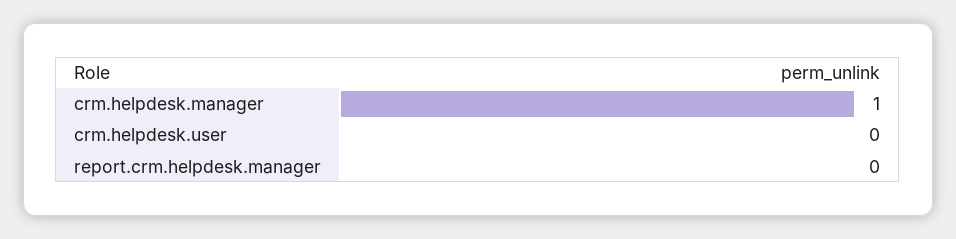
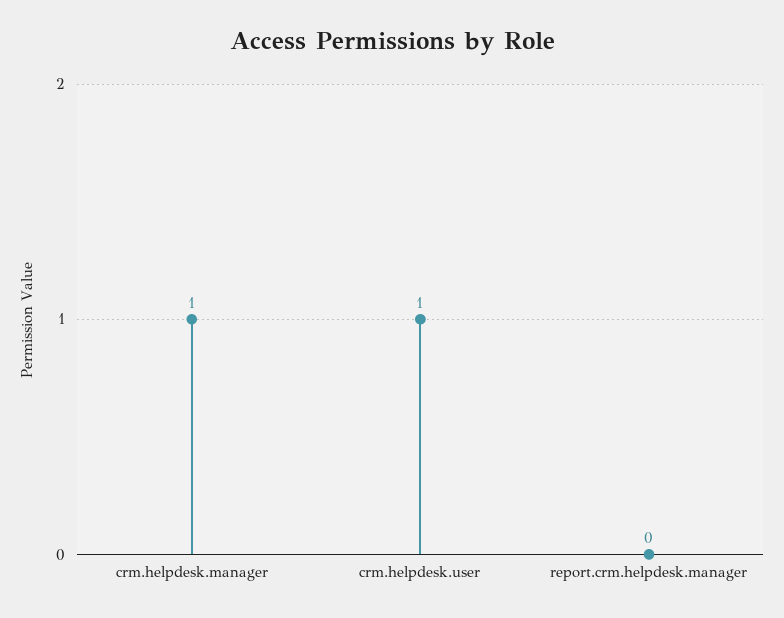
crm.helpdesk.user: 0 -> 1

